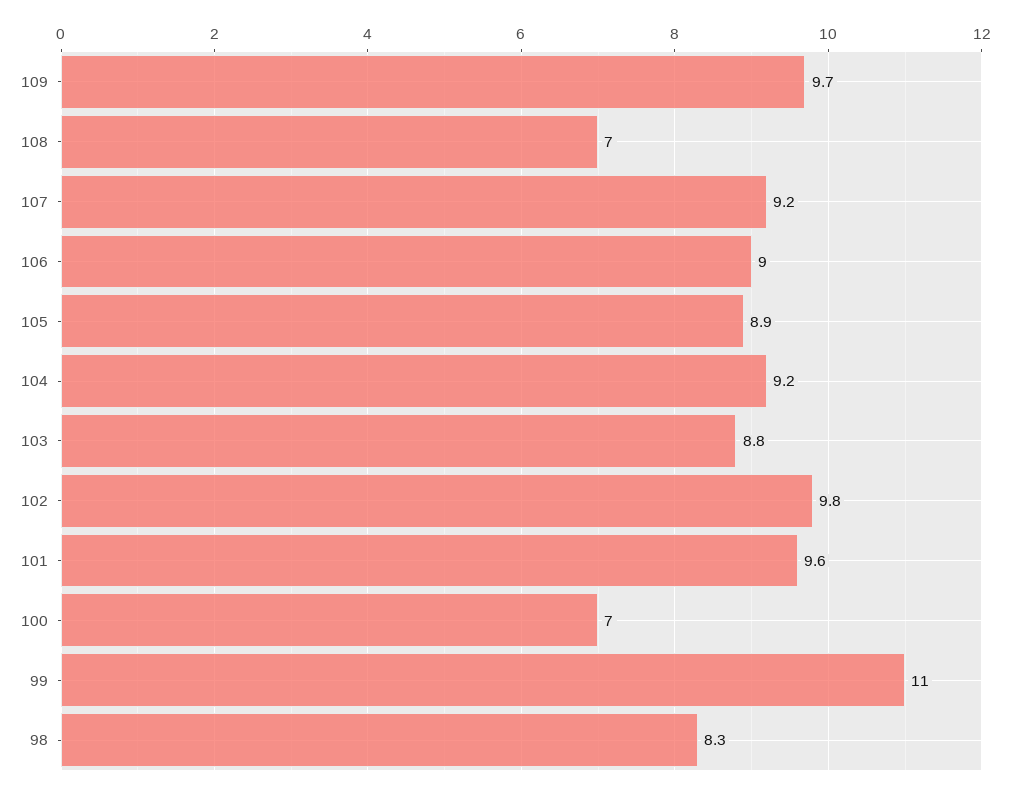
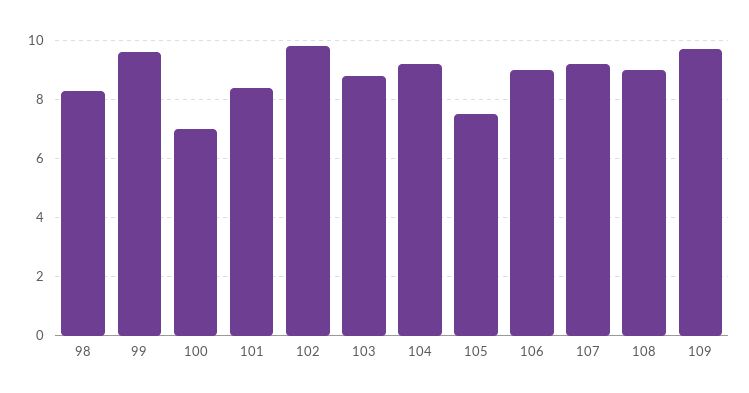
108: 7 -> 9
105: 8.9 -> 7.5
101: 9.6 -> 8.5
99: 11 -> 9.5

